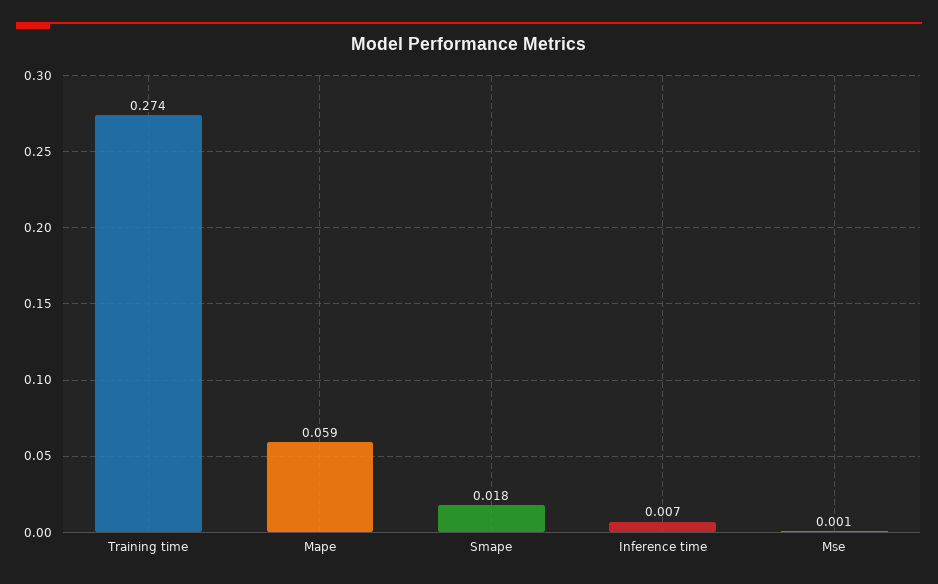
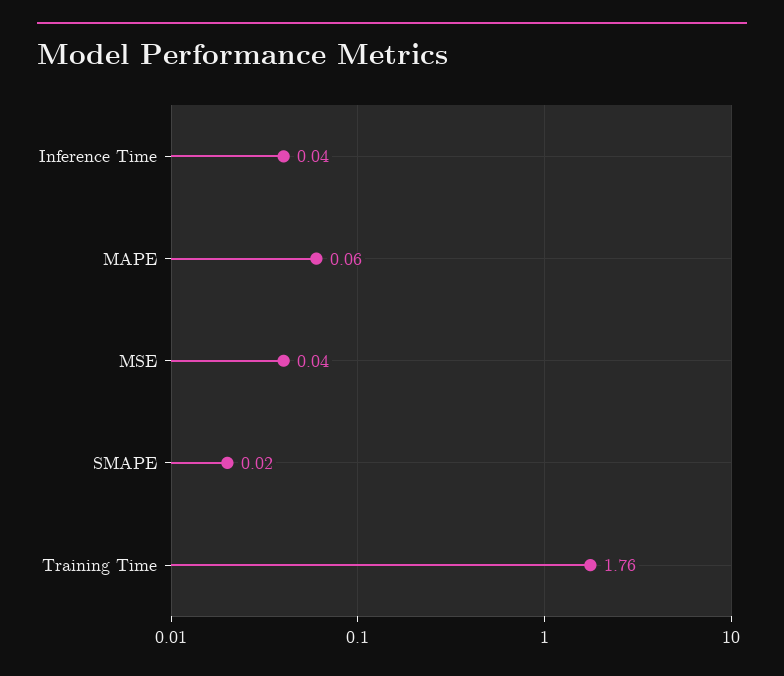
Training time: 0.274 -> 1.76
Inference time: 0.007 -> 0.04
Mse: 0.001 -> 0.04

